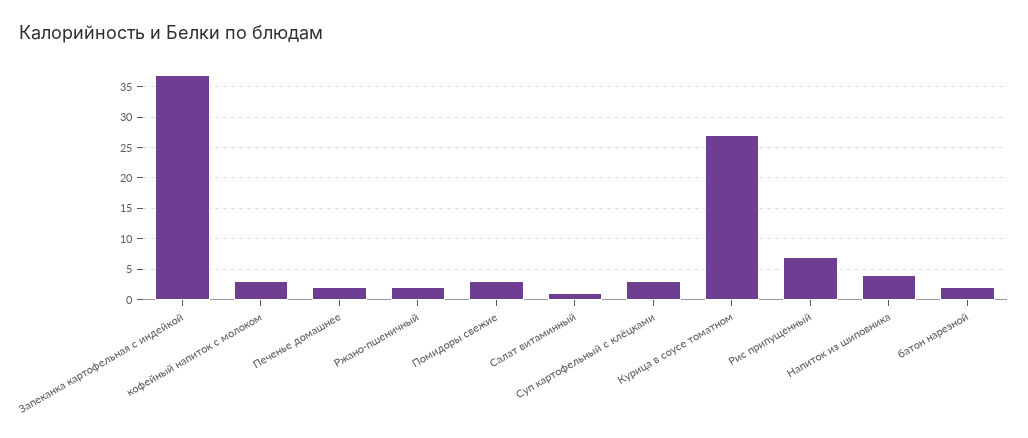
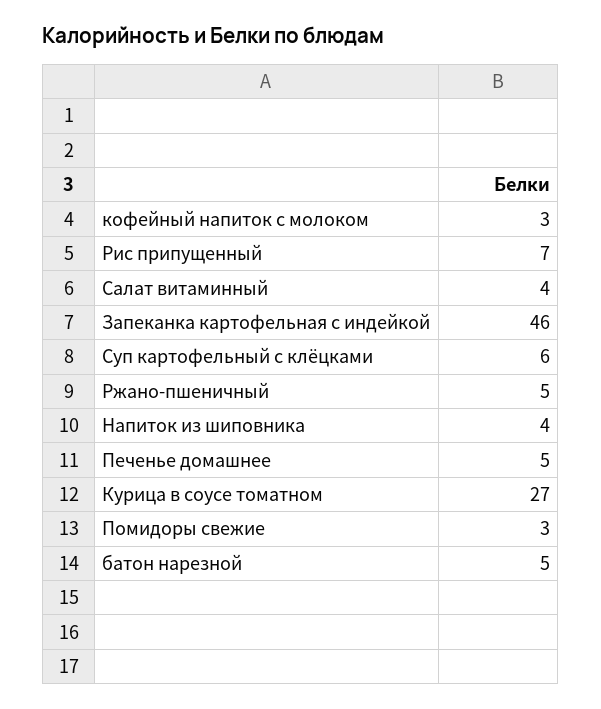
Запеканка картофельная с индейкой: 37 -> 46
Печенье домашнее: 2 -> 5
Ржано-пшеничный: 2 -> 5
Салат витаминный: 1 -> 4
Суп картофельный с клёцками: 3 -> 6
батон нарезной: 2 -> 5

